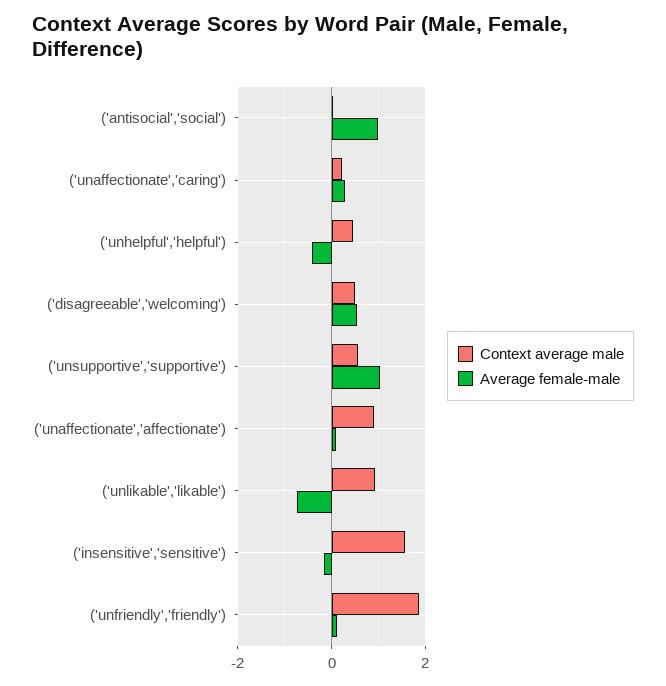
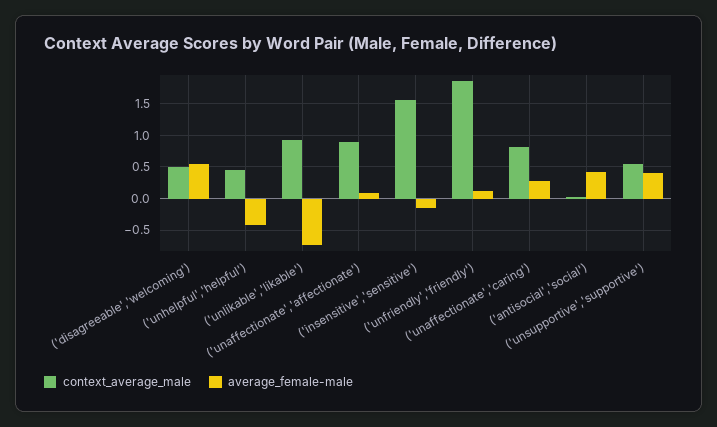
Average female-male, ('antisocial','social'): 1 -> 0.4
Context average male, ('unaffectionate','caring'): 0.2 -> 0.8
Average female-male, ('unsupportive','supportive'): 1 -> 0.4

